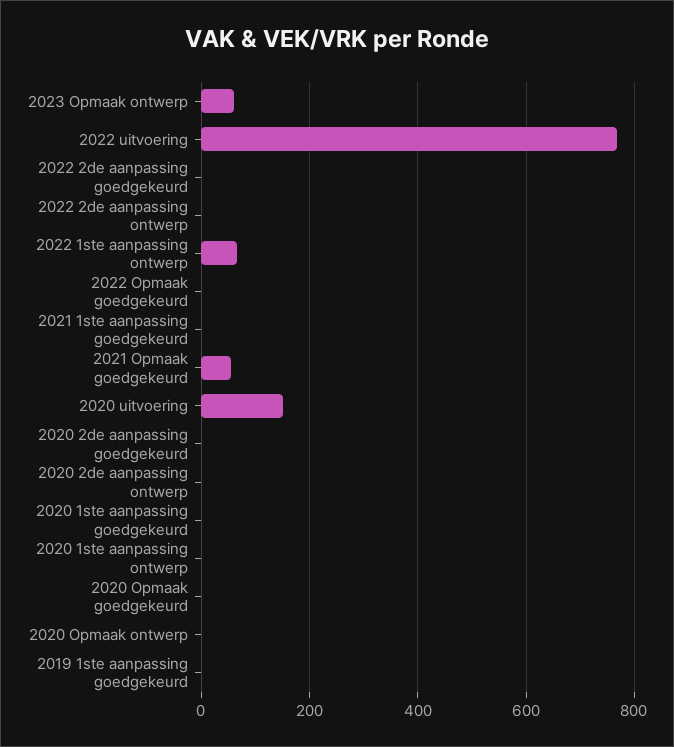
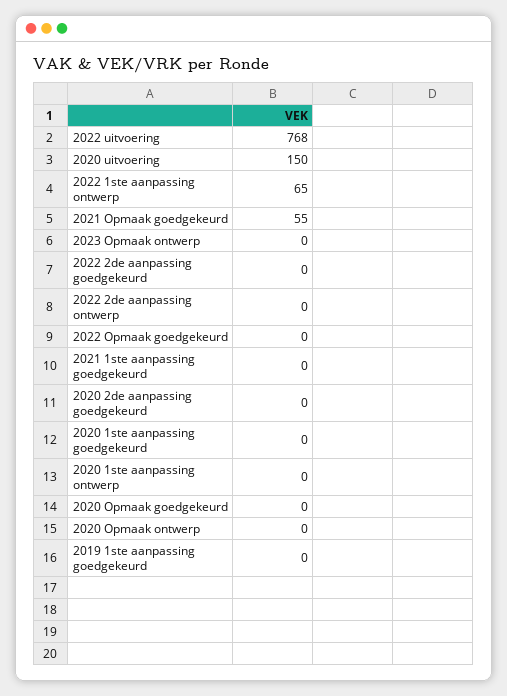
2023 Opmaak ontwerp: 60 -> 0
2020 2de aanpassing ontwerp: 0 -> none

